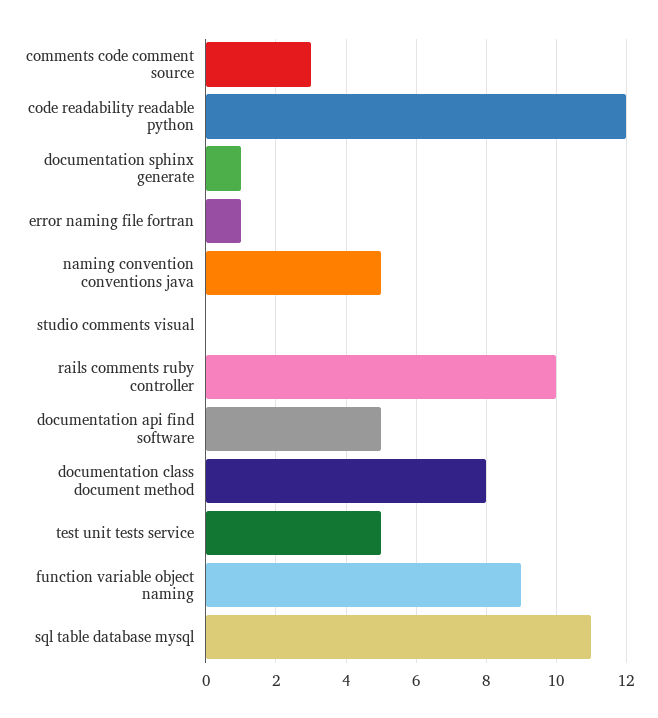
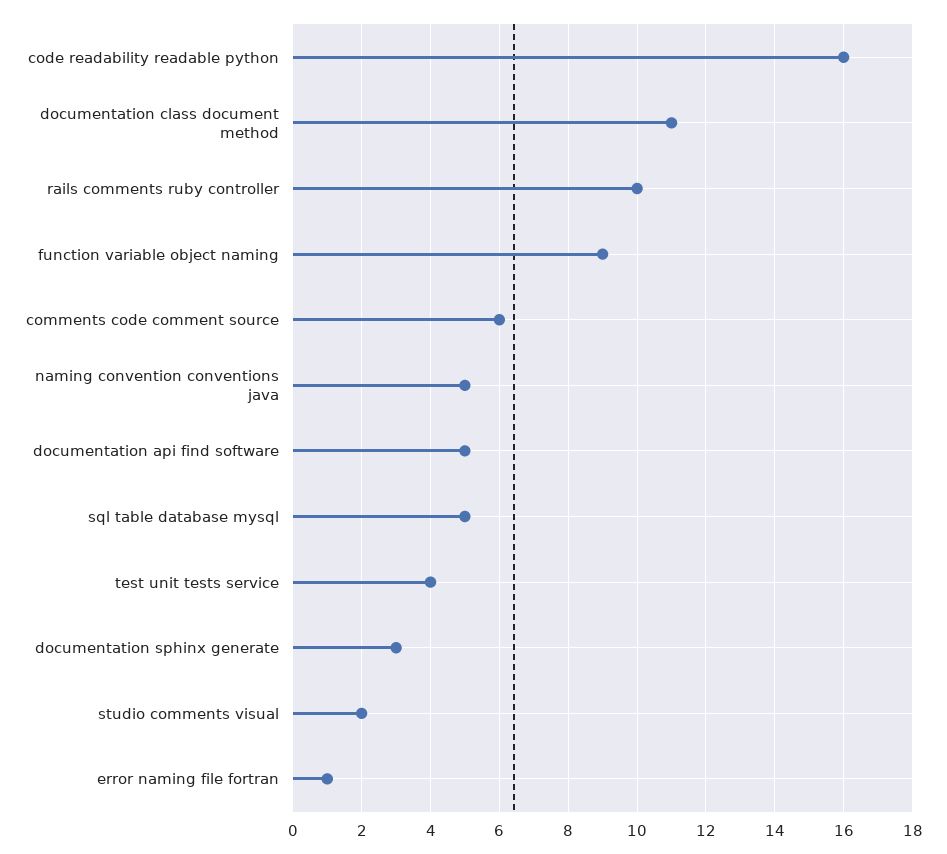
comments code comment source: 3 -> 6
code readability readable python: 12 -> 16
documentation sphinx generate: 1 -> 3
studio comments visual: 0 -> 2
documentation class document method: 8 -> 11
test unit tests service: 5 -> 4
sql table database mysql: 11 -> 5

